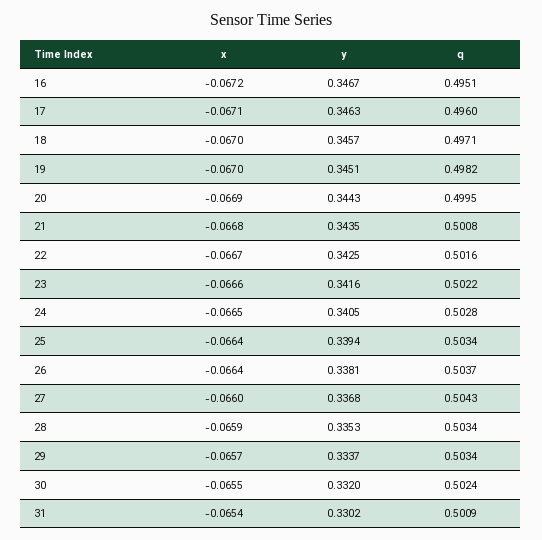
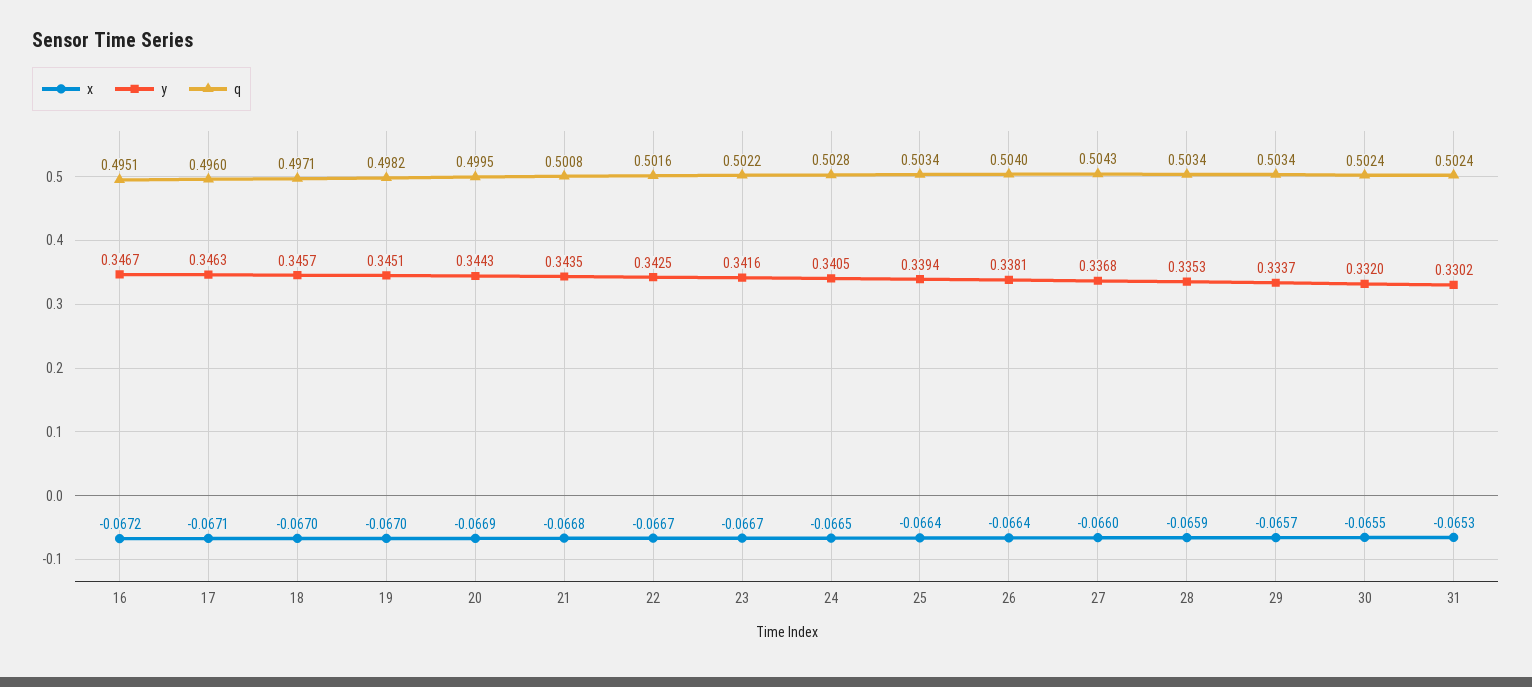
x, 23: -0.0666 -> -0.0667
q, 26: 0.5037 -> 0.504
x, 31: -0.0654 -> -0.0653
q, 31: 0.5009 -> 0.5024

